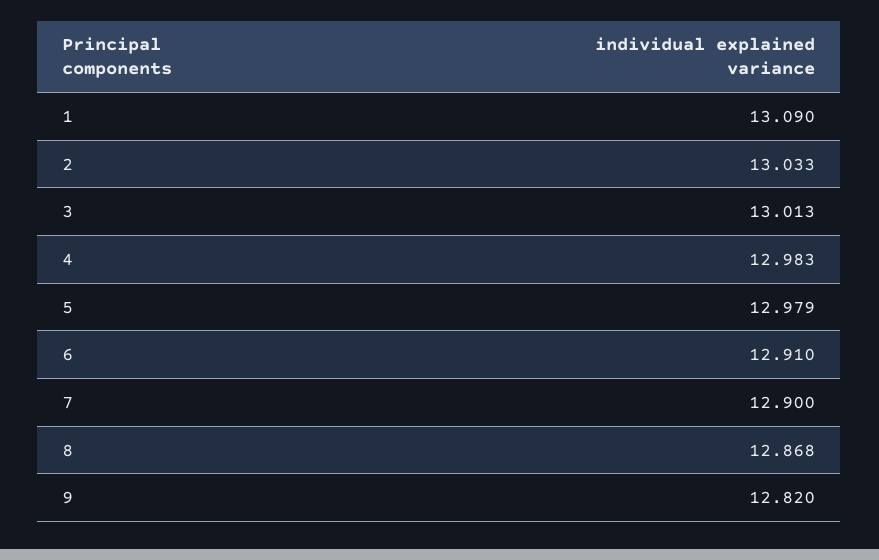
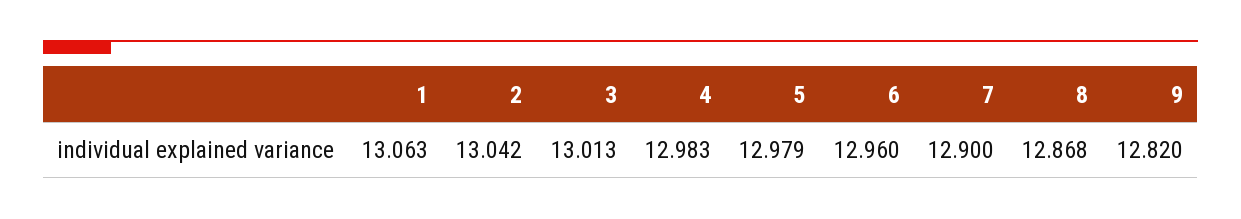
1: 13.09 -> 13.063
2: 13.033 -> 13.042
6: 12.91 -> 12.96

